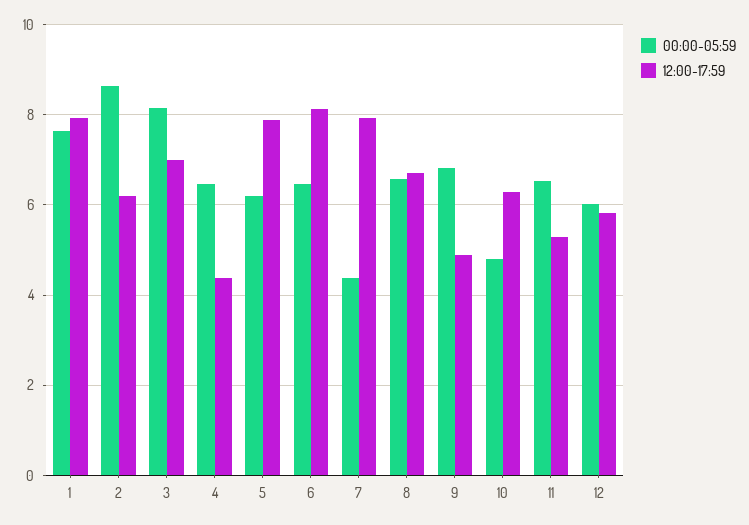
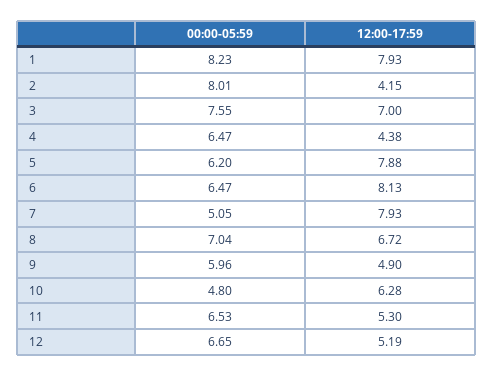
00:00-05:59, 1: 7.6 -> 8.23
00:00-05:59, 2: 8.6 -> 8.01
12:00-17:59, 2: 6.2 -> 4.15
00:00-05:59, 3: 8.2 -> 7.55
00:00-05:59, 7: 4.4 -> 5.05
00:00-05:59, 8: 6.6 -> 7.04
00:00-05:59, 9: 6.8 -> 5.96
00:00-05:59, 12: 6 -> 6.65
12:00-17:59, 12: 5.8 -> 5.19

